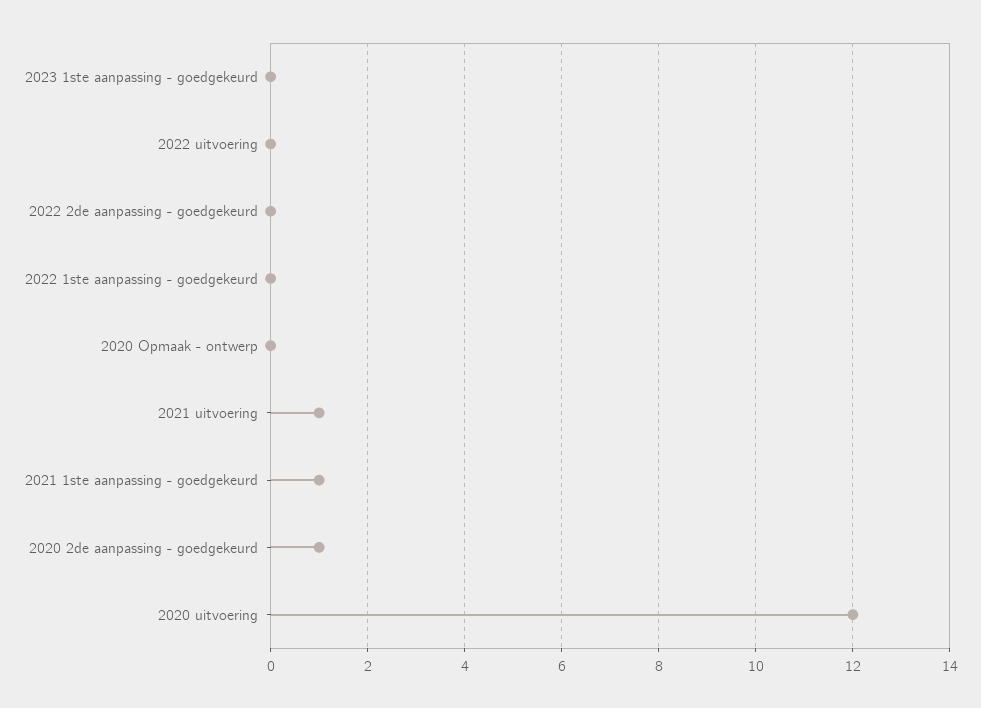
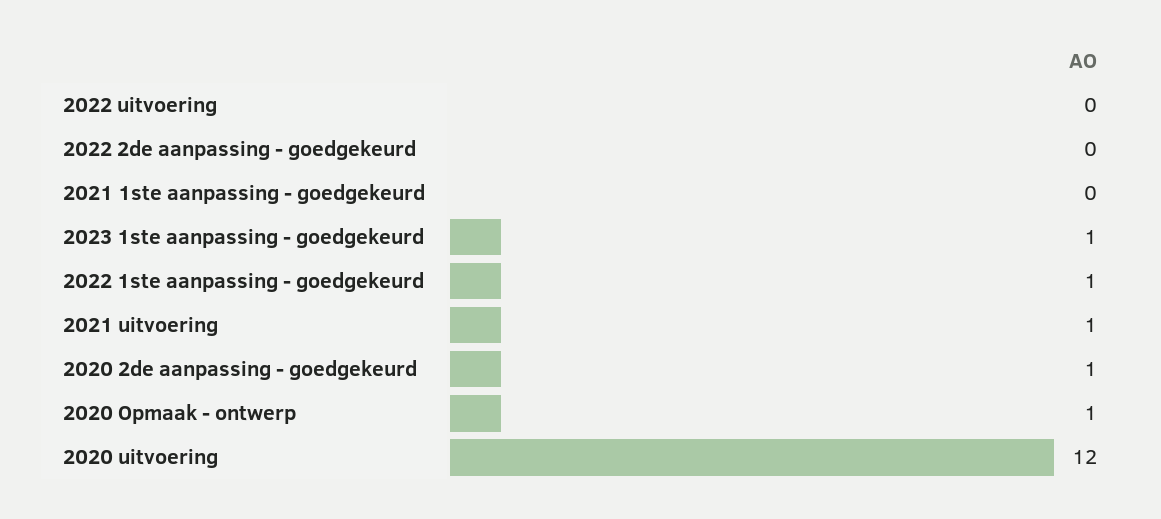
2023 1ste aanpassing - goedgekeurd: 0 -> 1
2022 1ste aanpassing - goedgekeurd: 0 -> 1
2020 Opmaak - ontwerp: 0 -> 1
2021 1ste aanpassing - goedgekeurd: 1 -> 0

